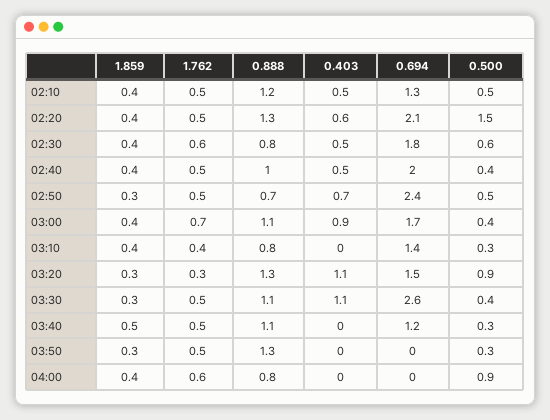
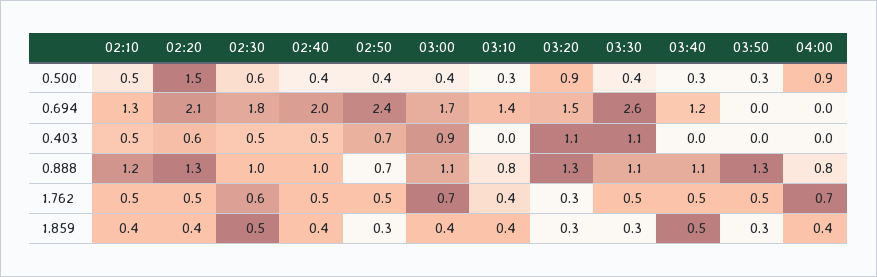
1.859, 02:30: 0.4 -> 0.5
0.888, 02:30: 0.8 -> 1
0.500, 02:50: 0.5 -> 0.4
1.762, 04:00: 0.6 -> 0.7

